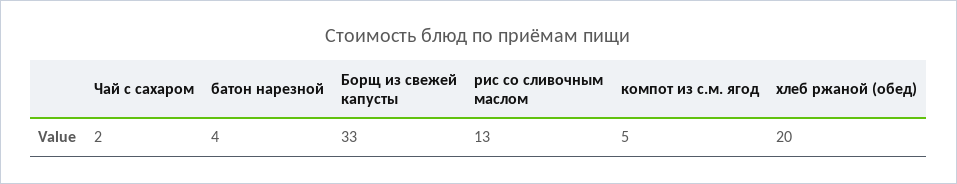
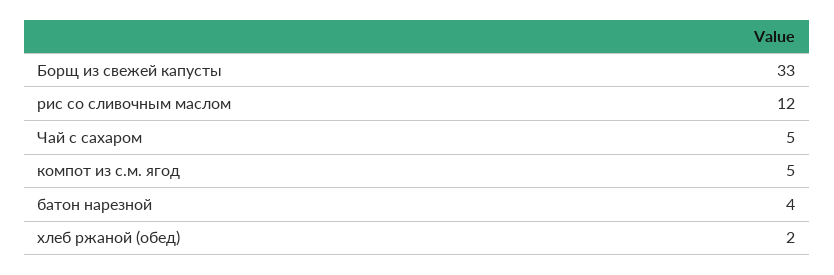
Чай с сахаром: 2 -> 5
рис со сливочным маслом: 13 -> 12
хлеб ржаной (обед): 20 -> 2

